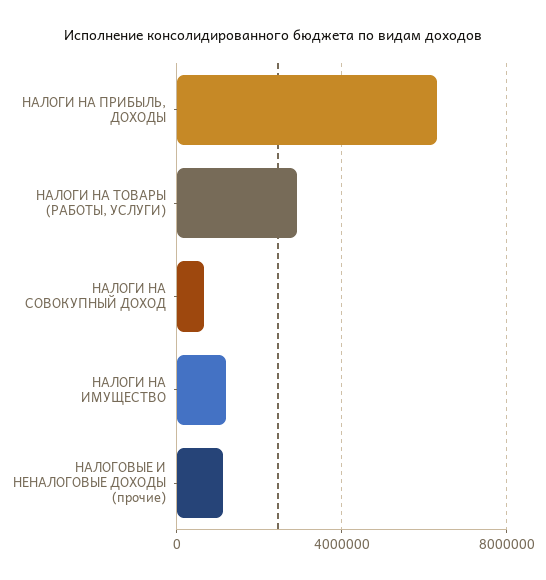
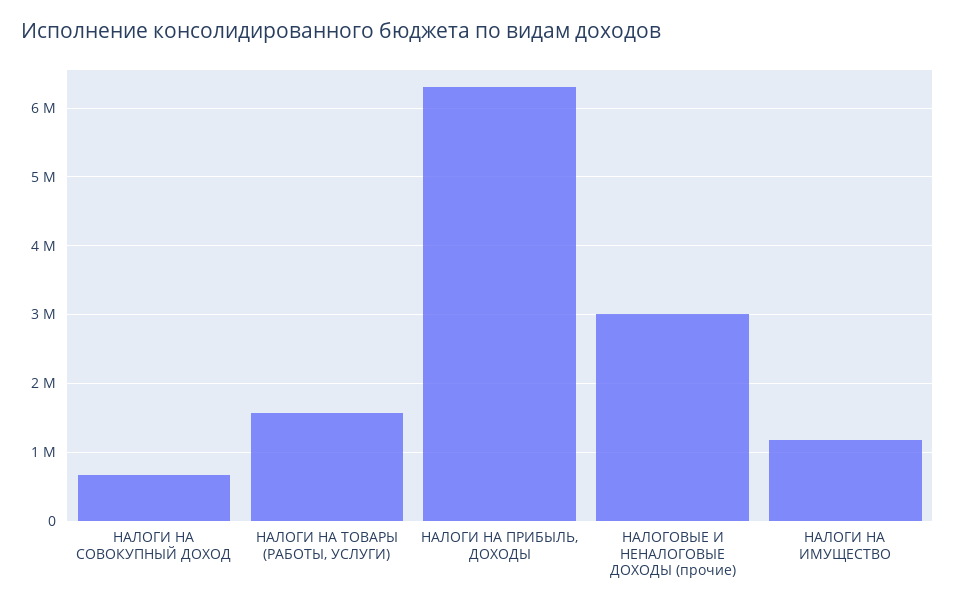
НАЛОГИ НА ТОВАРЫ (РАБОТЫ, УСЛУГИ): 3000000 -> 1600000
НАЛОГОВЫЕ И НЕНАЛОГОВЫЕ ДОХОДЫ (прочие): 1000000 -> 3000000

